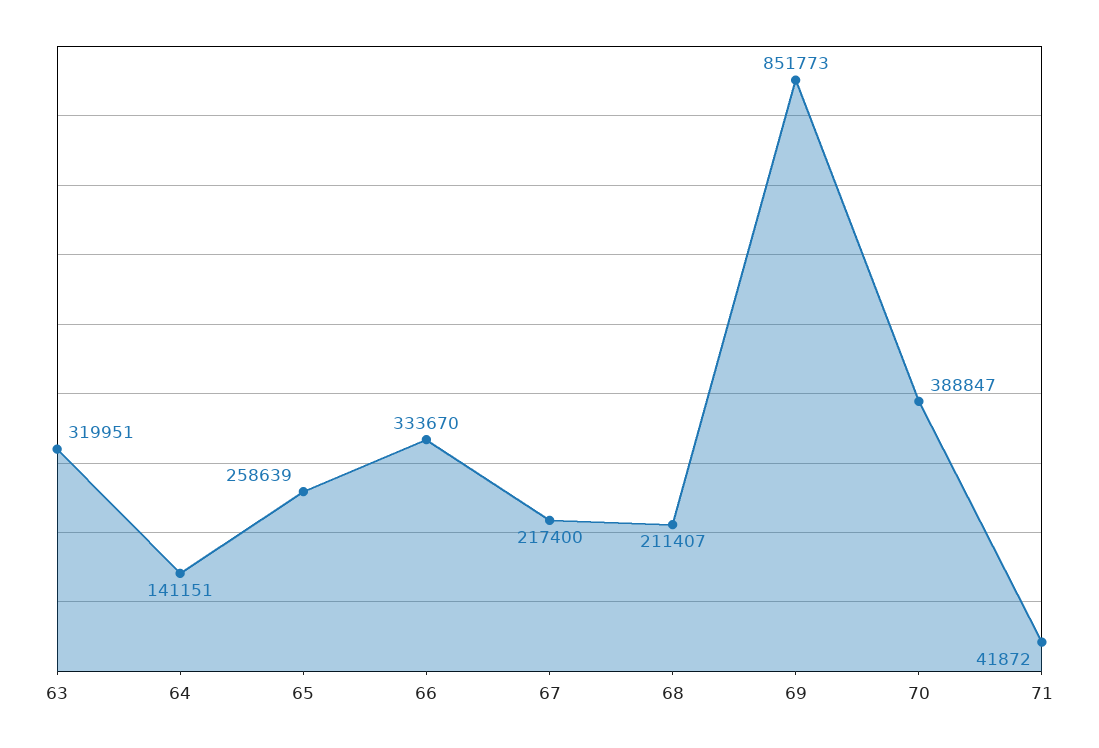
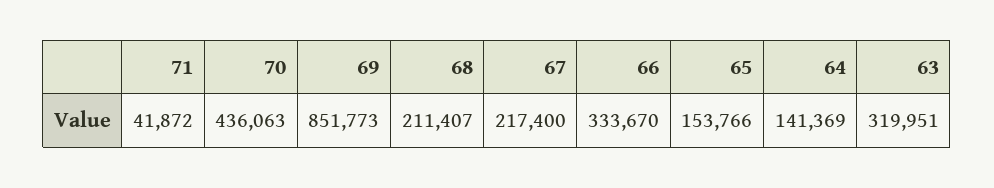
64: 141151 -> 141369
65: 258639 -> 153766
70: 388847 -> 436063

